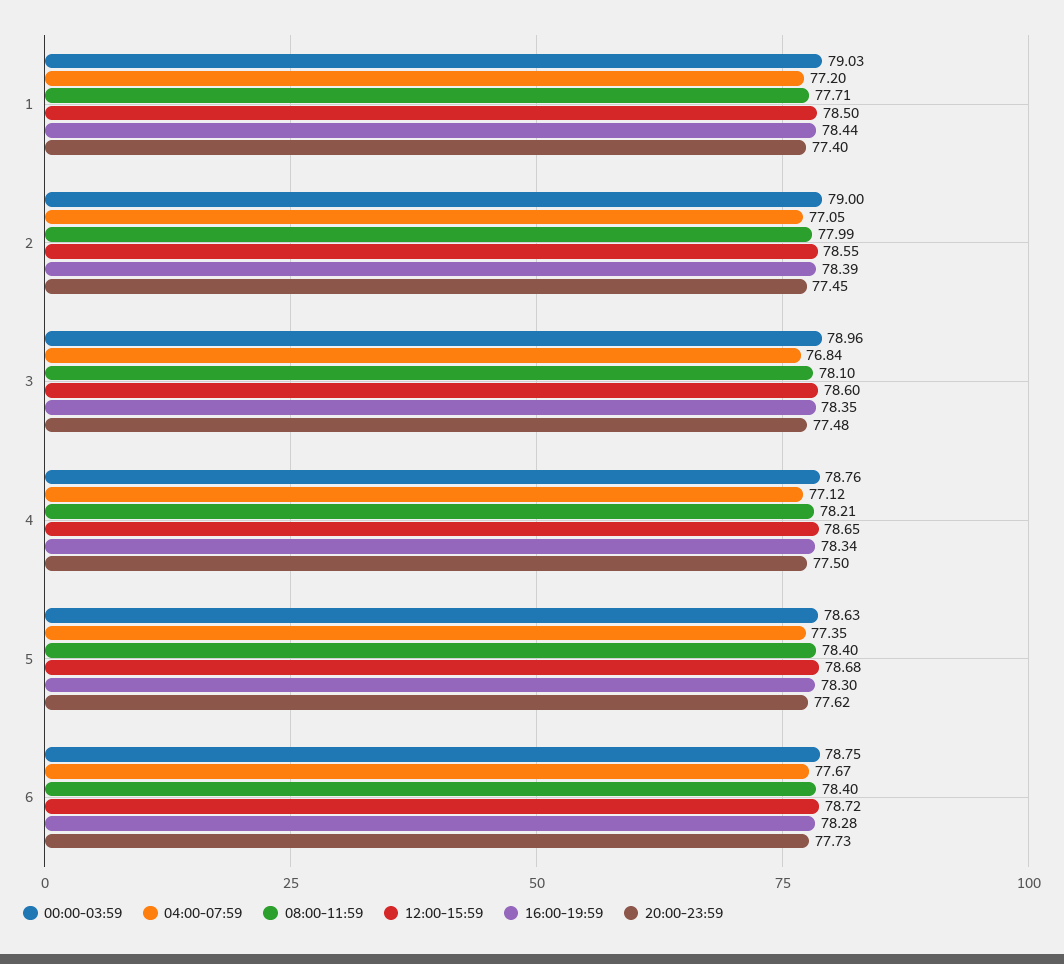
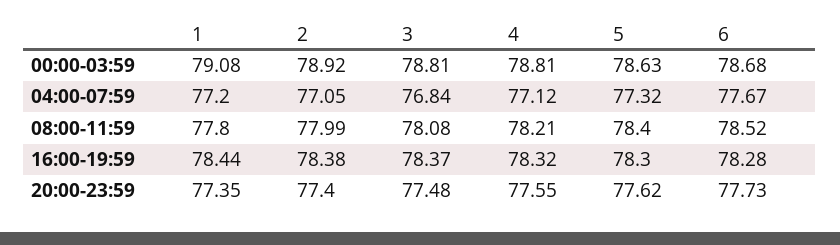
00:00-03:59, 1: 79.03 -> 79.08
08:00-11:59, 1: 77.71 -> 77.8
12:00-15:59, 1: 78.5 -> none
20:00-23:59, 1: 77.4 -> 77.35
00:00-03:59, 2: 79 -> 78.92
12:00-15:59, 2: 78.55 -> none
16:00-19:59, 2: 78.39 -> 78.38
20:00-23:59, 2: 77.45 -> 77.4
00:00-03:59, 3: 78.96 -> 78.81
08:00-11:59, 3: 78.1 -> 78.08
12:00-15:59, 3: 78.6 -> none
16:00-19:59, 3: 78.35 -> 78.37
00:00-03:59, 4: 78.76 -> 78.81
12:00-15:59, 4: 78.65 -> none
16:00-19:59, 4: 78.34 -> 78.32
20:00-23:59, 4: 77.5 -> 77.55
04:00-07:59, 5: 77.35 -> 77.32
12:00-15:59, 5: 78.68 -> none
00:00-03:59, 6: 78.75 -> 78.68
08:00-11:59, 6: 78.4 -> 78.52
12:00-15:59, 6: 78.72 -> none

